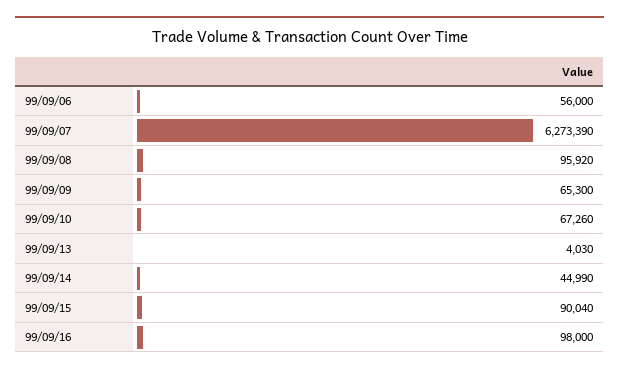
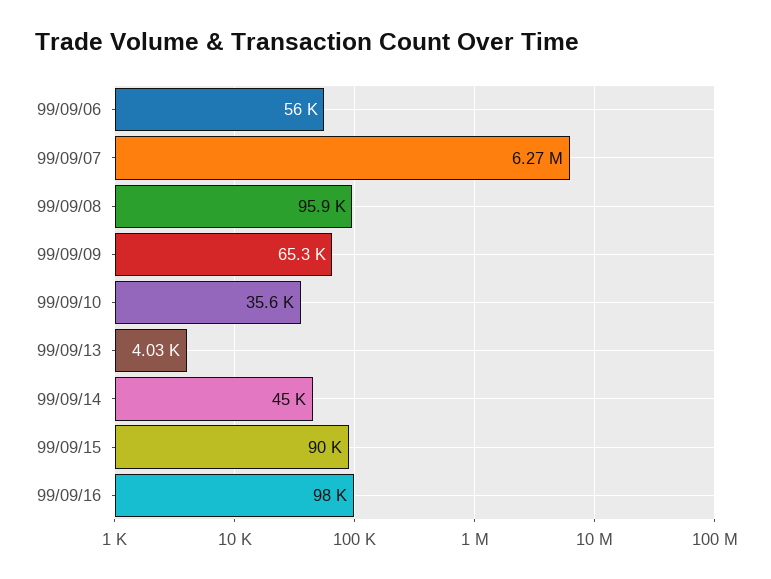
99/09/10: 67260 -> 35600

